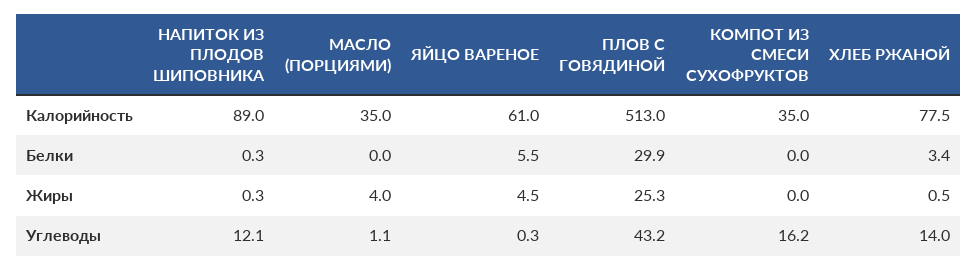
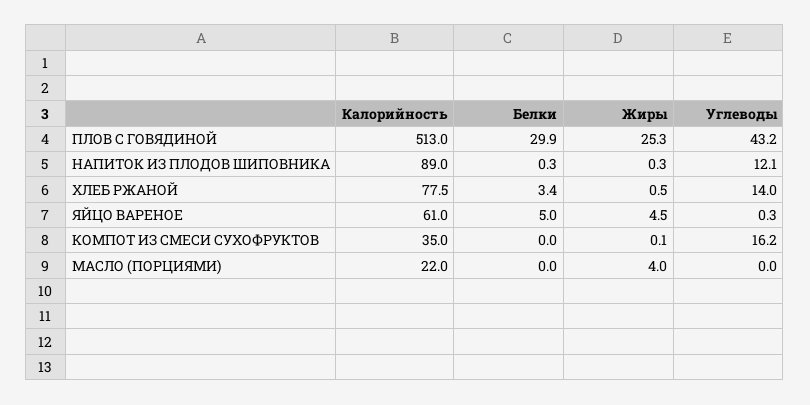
МАСЛО (ПОРЦИЯМИ), Калорийность: 35 -> 22
ЯЙЦО ВАРЕНОЕ, Белки: 5.5 -> 5
КОМПОТ ИЗ СМЕСИ СУХОФРУКТОВ, Жиры: 0 -> 0.1
МАСЛО (ПОРЦИЯМИ), Углеводы: 1.1 -> 0

